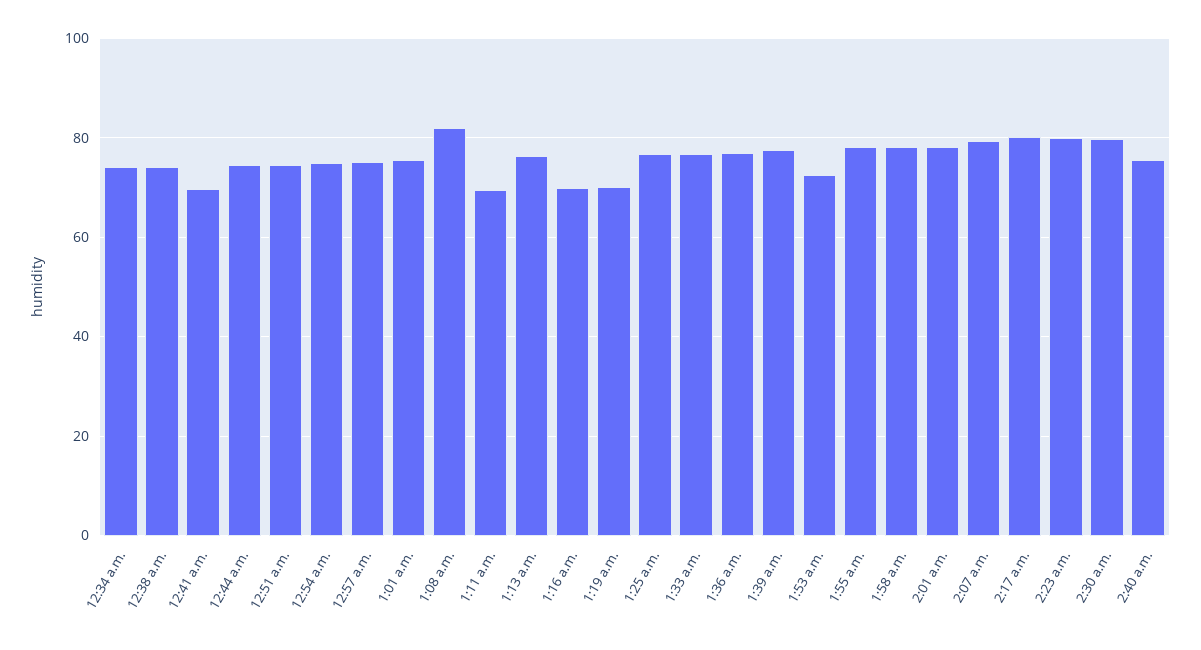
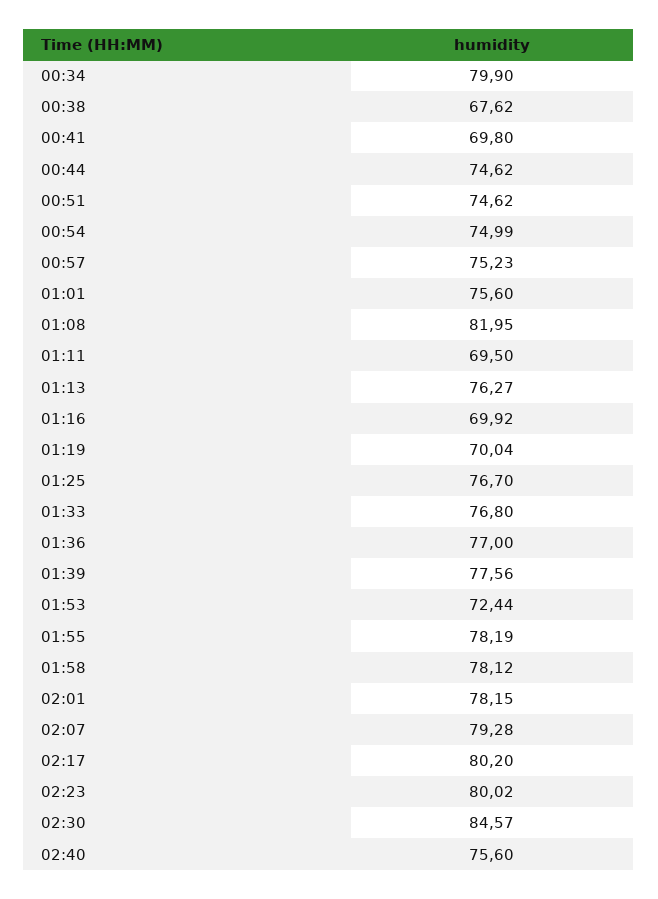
12:34 a.m.: 74 -> 79.9
12:38 a.m.: 74 -> 67.62
2:30 a.m.: 80 -> 84.57

